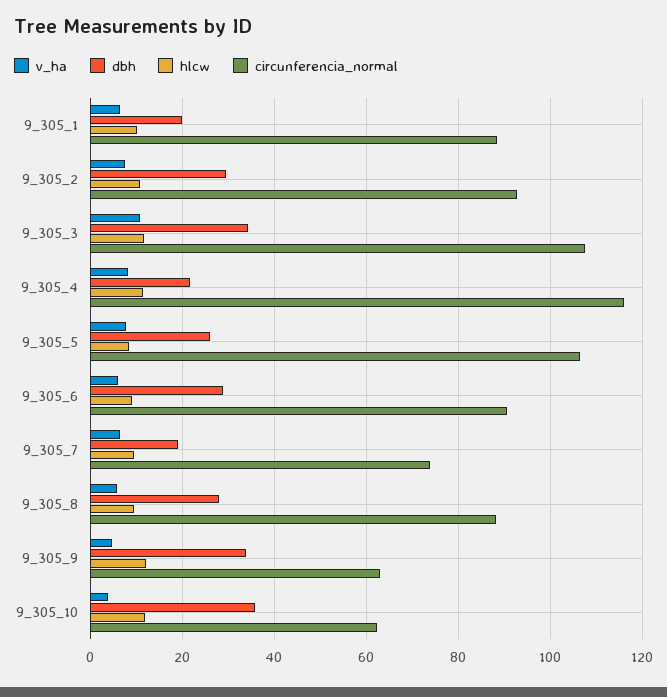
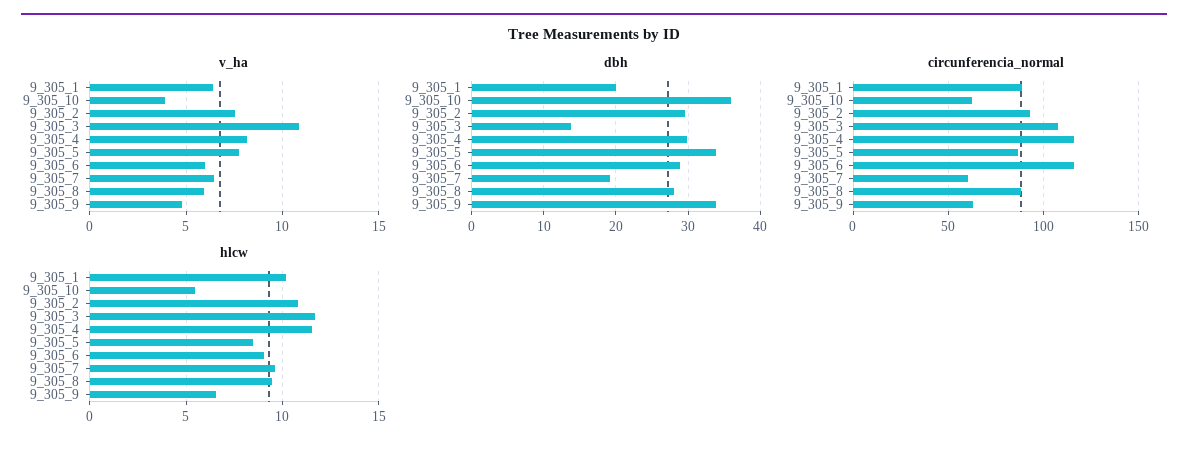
dbh, 9_305_3: 34 -> 14
dbh, 9_305_4: 22 -> 30
dbh, 9_305_5: 26 -> 34
circunferencia_normal, 9_305_5: 106 -> 85
circunferencia_normal, 9_305_6: 90 -> 115
circunferencia_normal, 9_305_7: 74 -> 60
hlcw, 9_305_9: 12 -> 6.5
hlcw, 9_305_10: 12 -> 5.5

